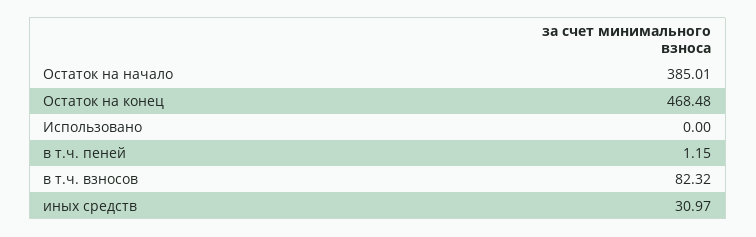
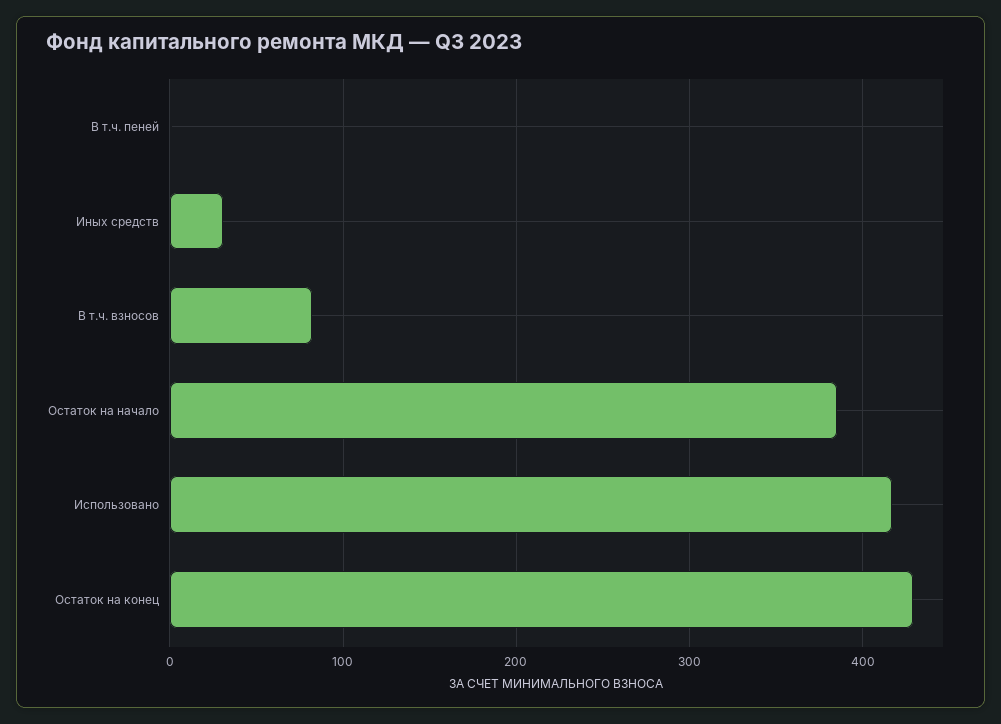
Остаток на конец: 468.48 -> 430
Использовано: 0 -> 420

